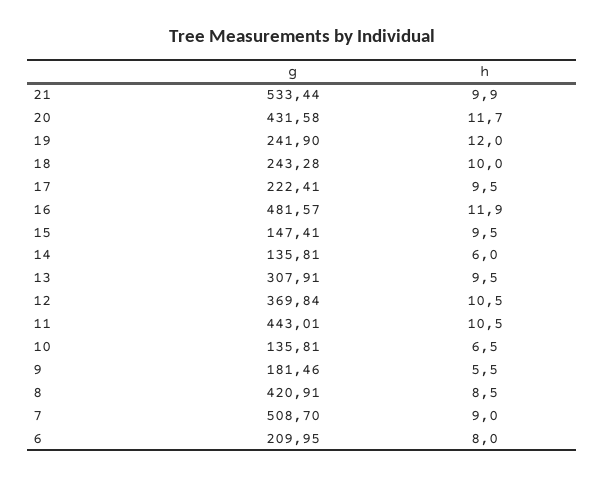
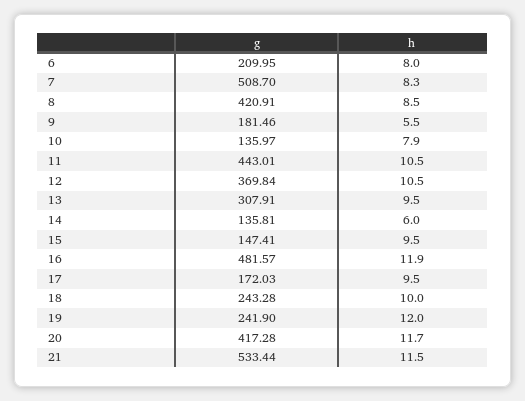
h, 21: 9.9 -> 11.5
g, 20: 431.58 -> 417.28
g, 17: 222.41 -> 172.03
g, 10: 135.81 -> 135.97
h, 10: 6.5 -> 7.9
h, 7: 9 -> 8.3

